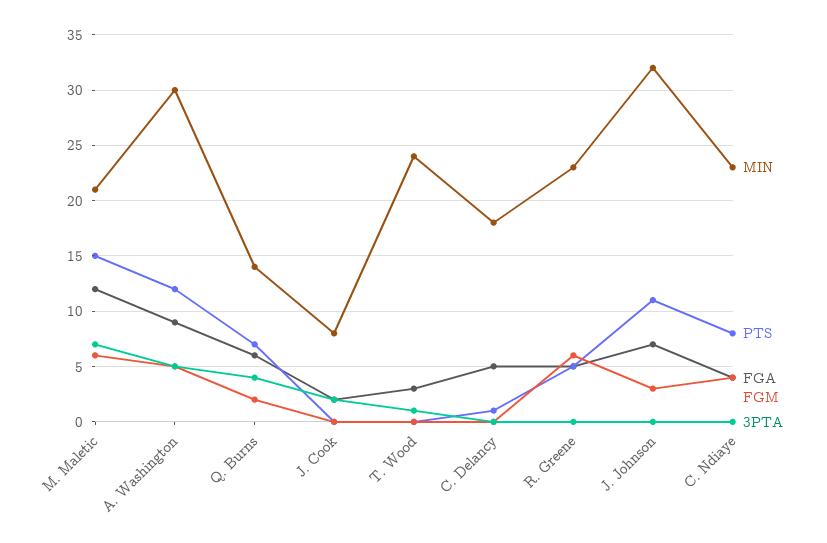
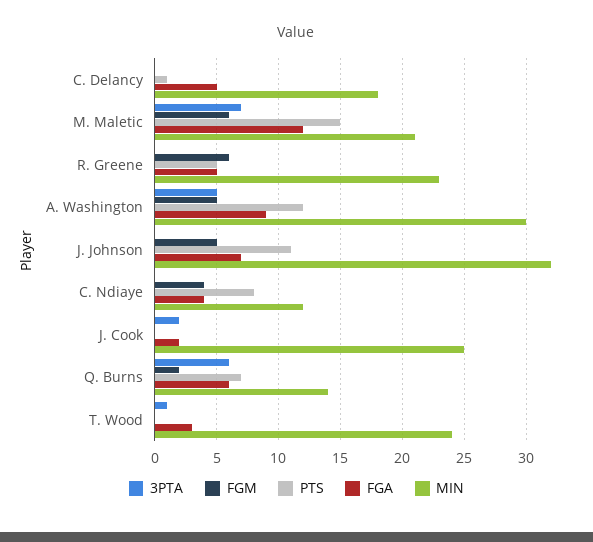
3PTA, Q. Burns: 4 -> 6
MIN, J. Cook: 8 -> 25
FGM, J. Johnson: 3 -> 5
MIN, C. Ndiaye: 23 -> 12

